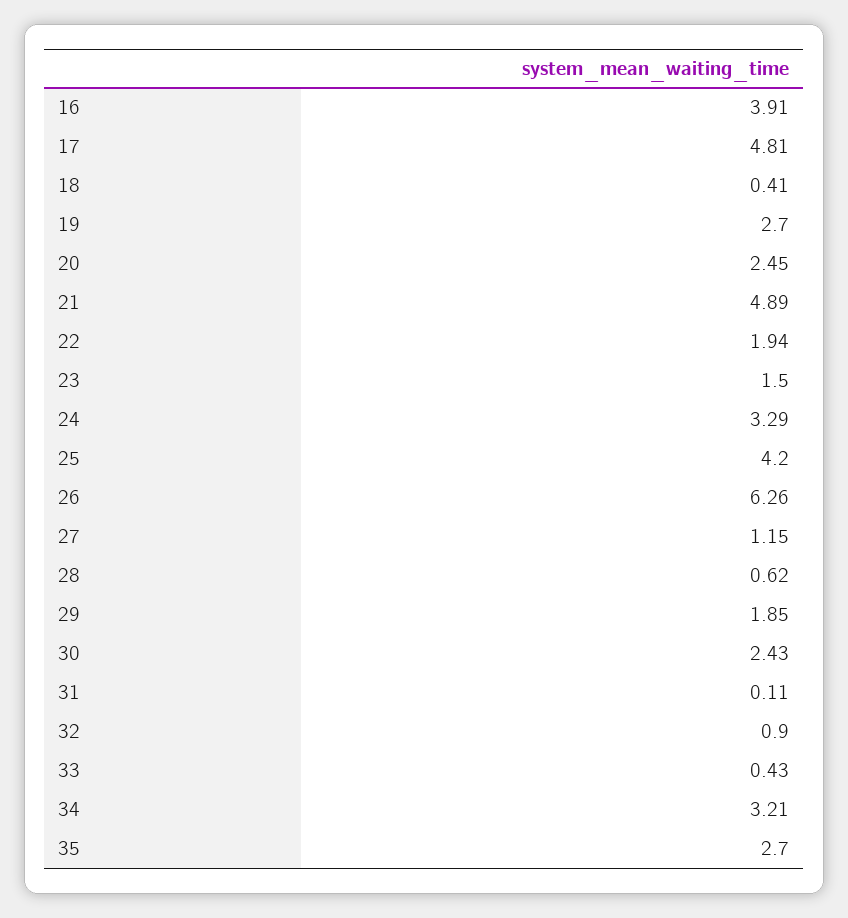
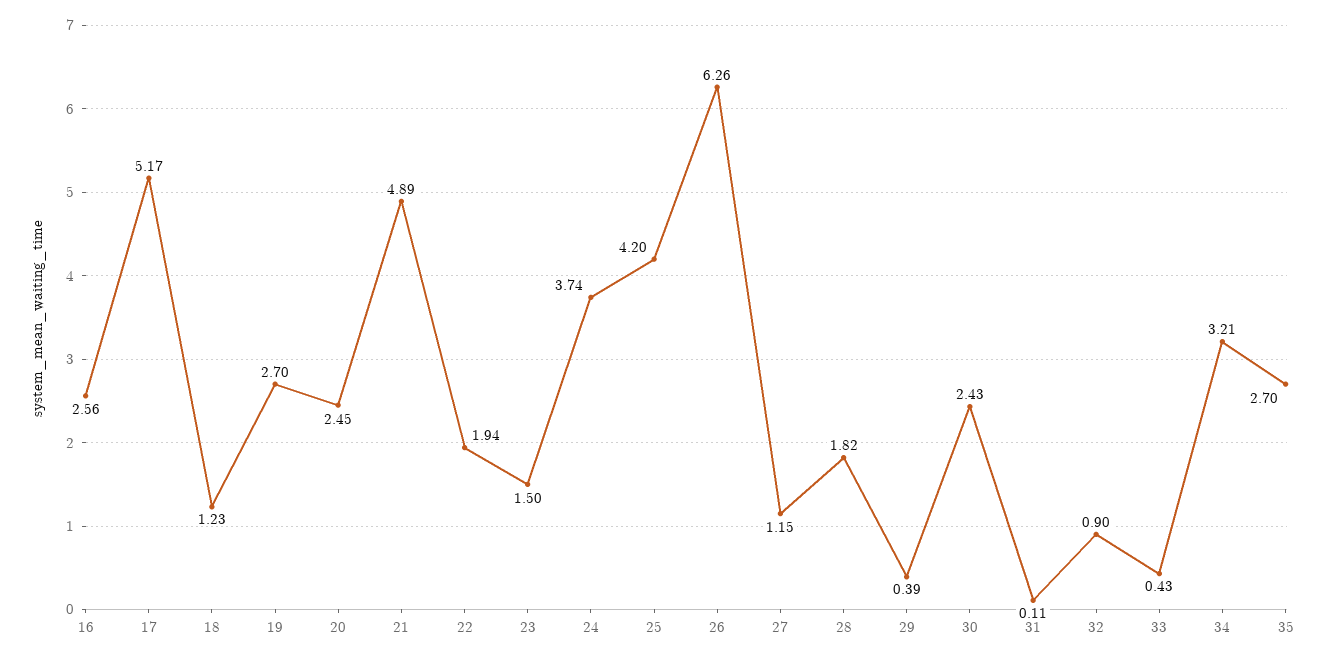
16: 3.91 -> 2.56
17: 4.81 -> 5.17
18: 0.41 -> 1.23
24: 3.29 -> 3.74
28: 0.62 -> 1.82
29: 1.85 -> 0.39

